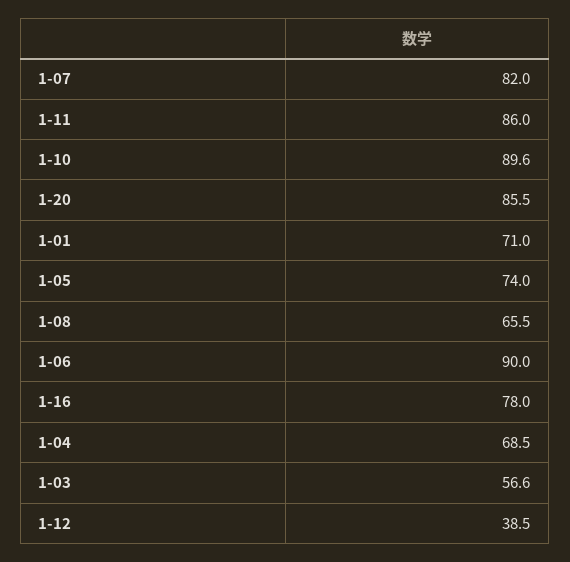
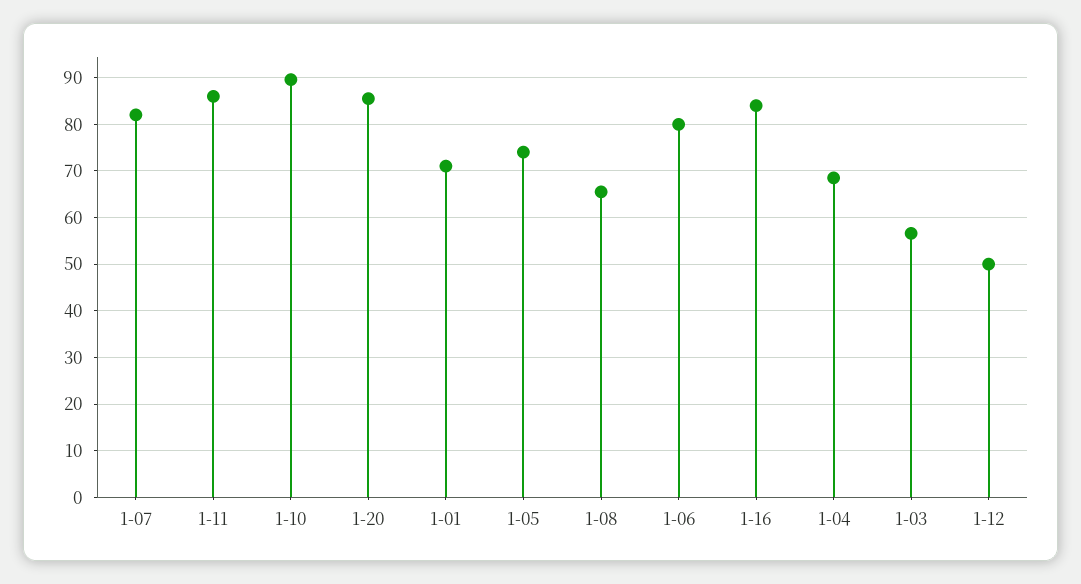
1-06: 90 -> 80
1-16: 78 -> 84
1-12: 38.5 -> 50

